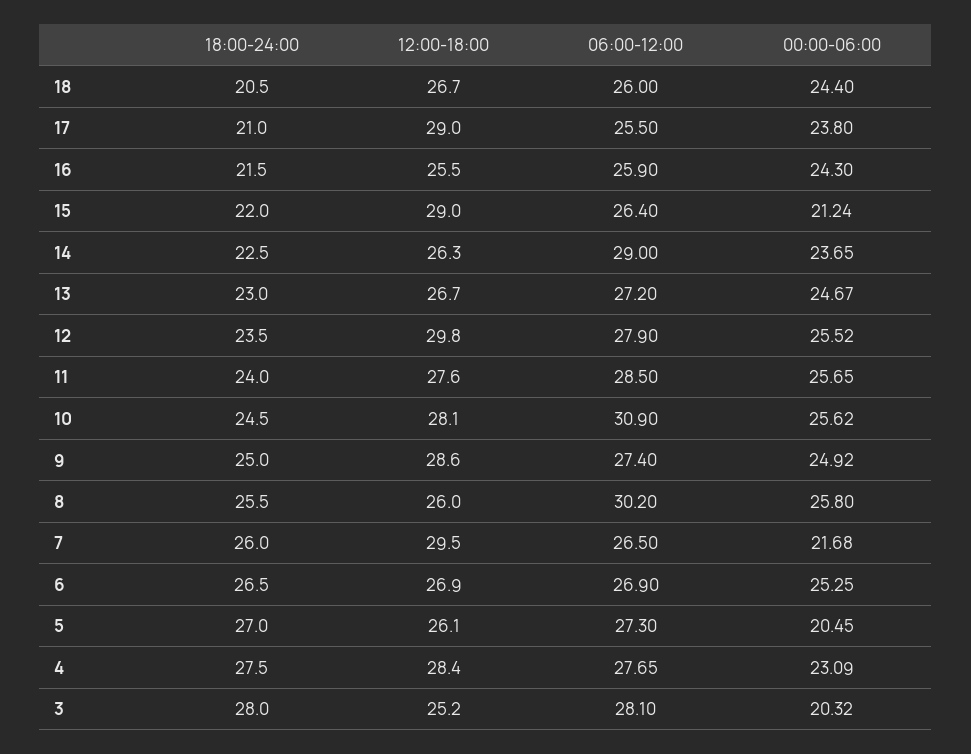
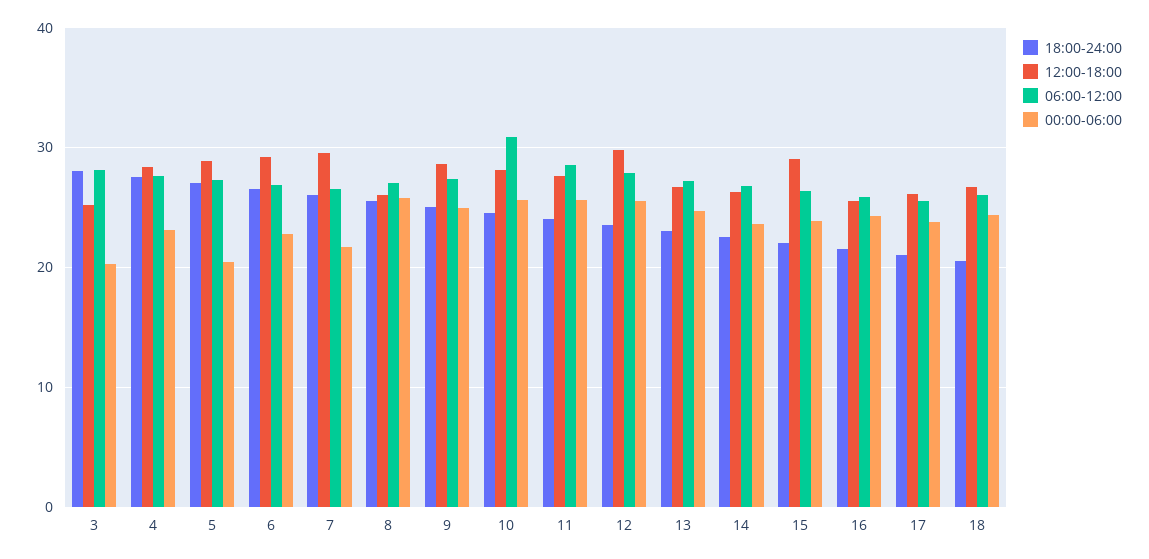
12:00-18:00, 17: 29 -> 26
00:00-06:00, 15: 21.24 -> 24
06:00-12:00, 14: 29 -> 27
06:00-12:00, 8: 30.2 -> 27
12:00-18:00, 6: 26.9 -> 29
00:00-06:00, 6: 25.25 -> 23
12:00-18:00, 5: 26.1 -> 29

